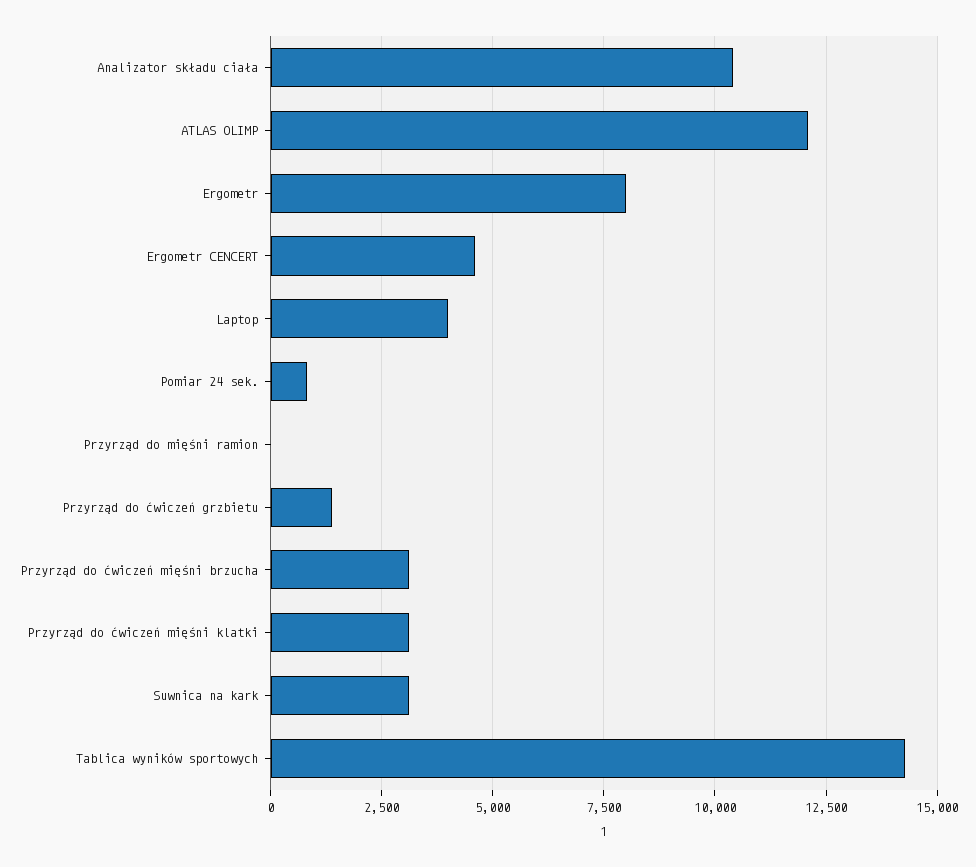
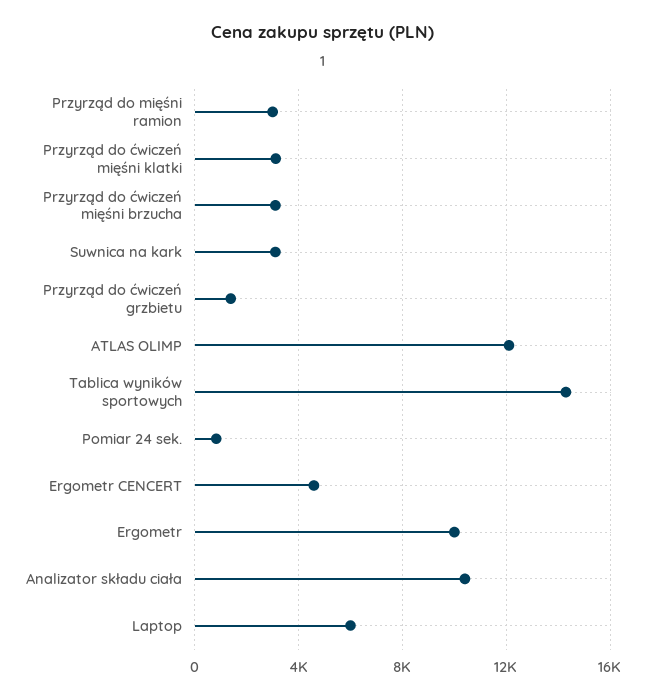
Ergometr: 8000 -> 10000
Laptop: 4000 -> 6000
Przyrząd do mięśni ramion: 0 -> 3000

